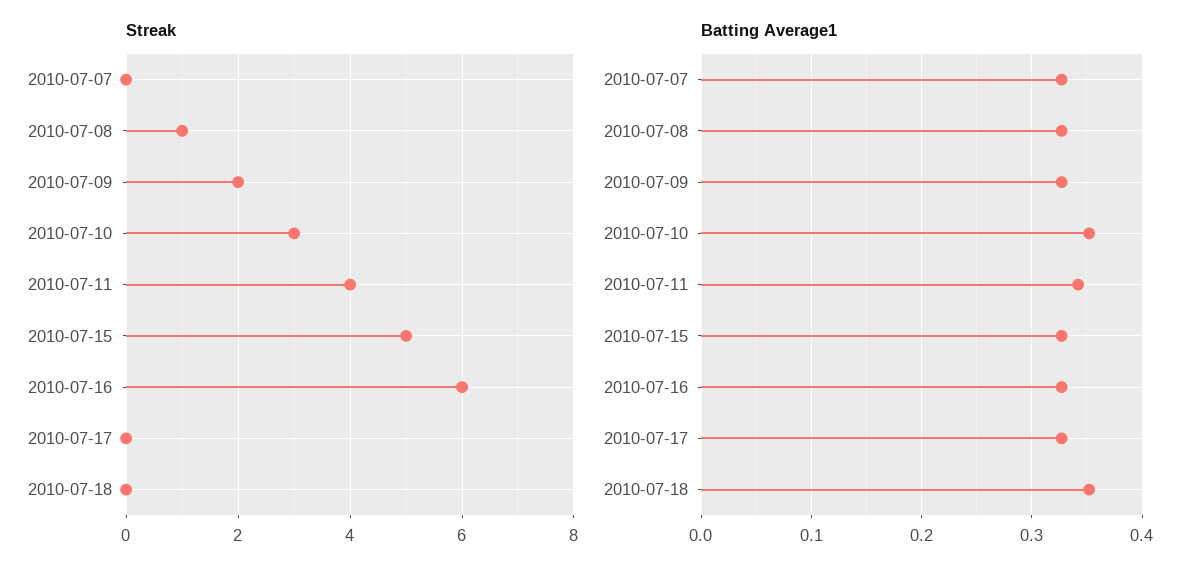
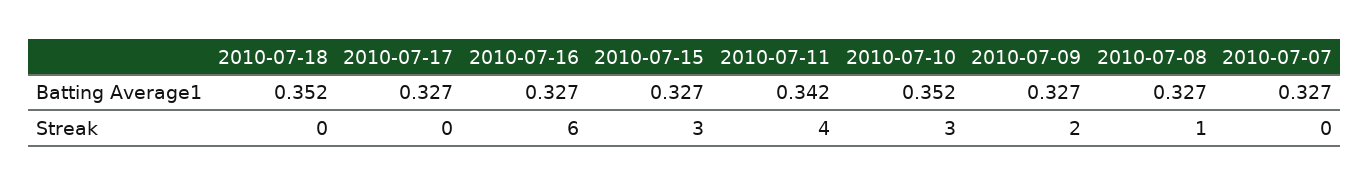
Streak, 2010-07-15: 5 -> 3

